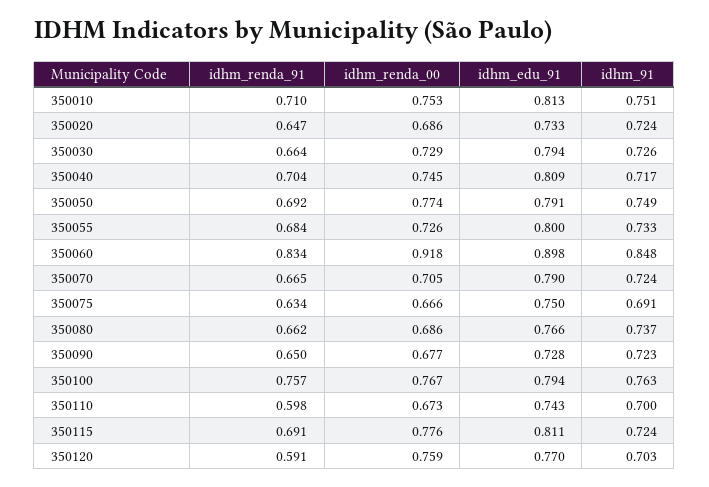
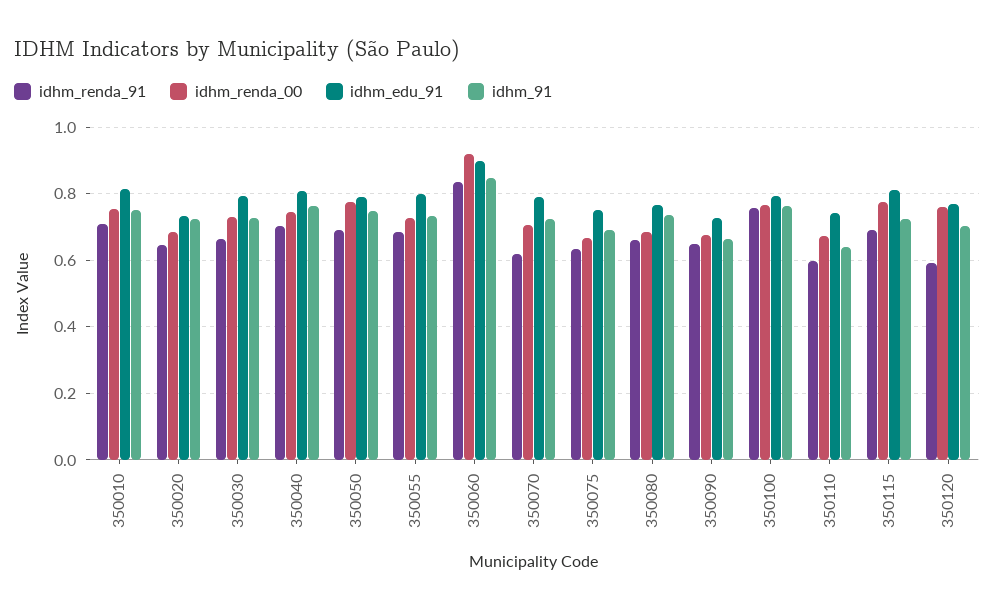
idhm_91, 350040: 0.717 -> 0.76
idhm_renda_91, 350070: 0.665 -> 0.62
idhm_91, 350090: 0.723 -> 0.66
idhm_91, 350110: 0.7 -> 0.64

